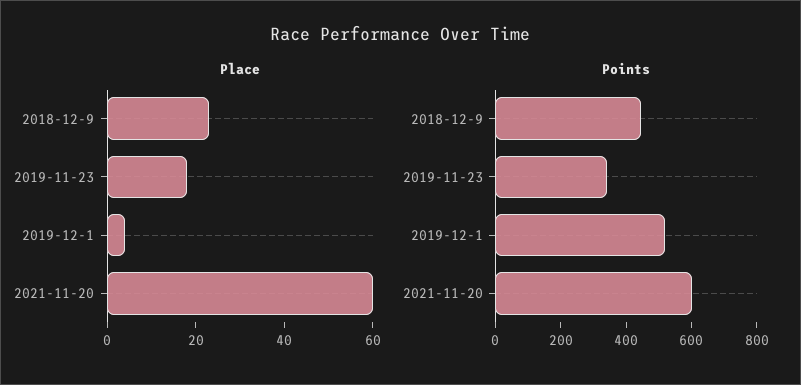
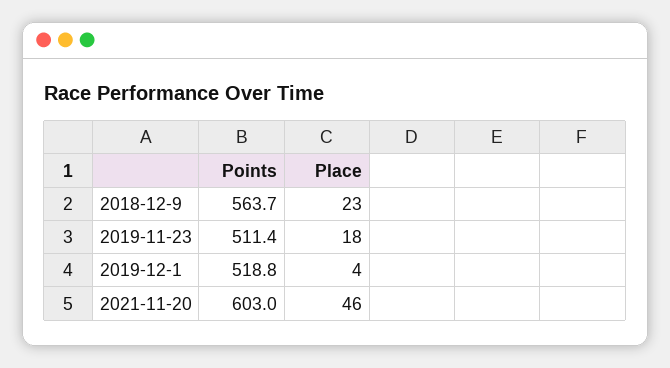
Place, 2021-11-20: 60 -> 46
Points, 2018-12-9: 450 -> 563.7
Points, 2019-11-23: 350 -> 511.4

